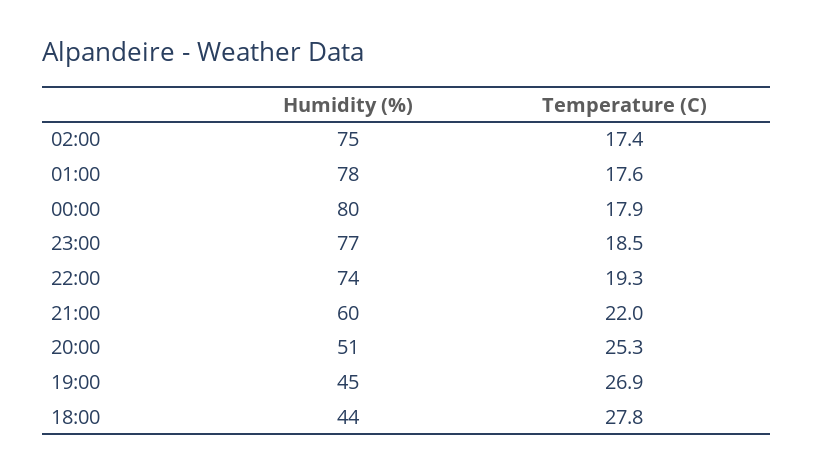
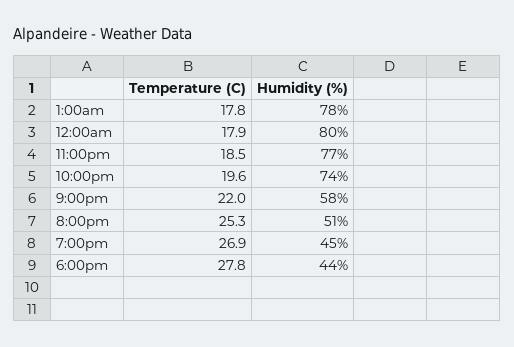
Humidity (%), 02:00: 75 -> none
Temperature (C), 02:00: 17.4 -> none
Temperature (C), 01:00: 17.6 -> 17.8
Temperature (C), 22:00: 19.3 -> 19.6
Humidity (%), 21:00: 60 -> 58

